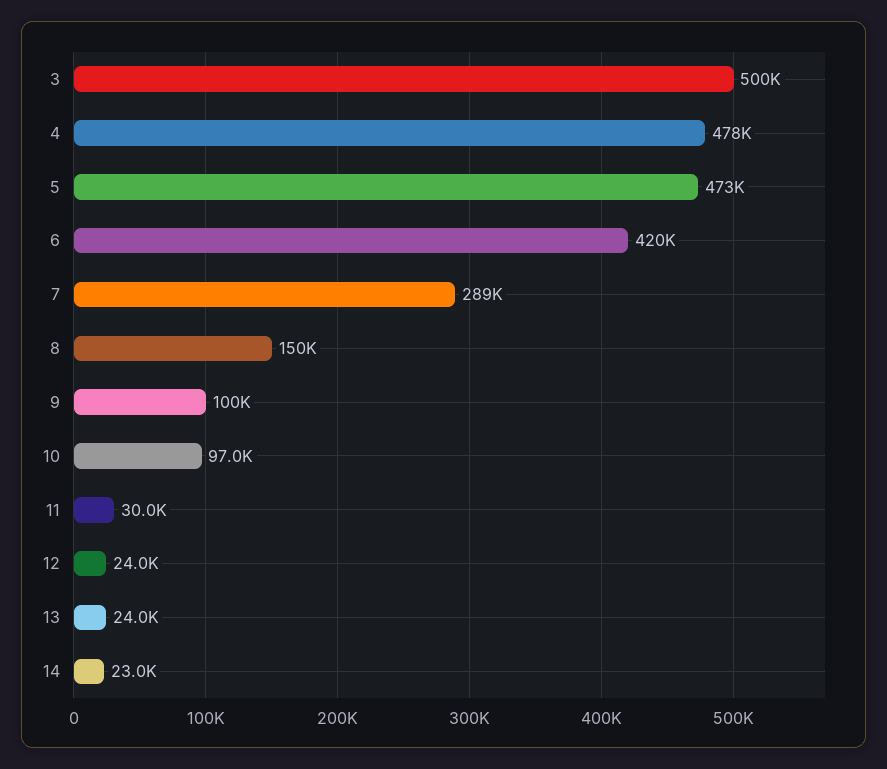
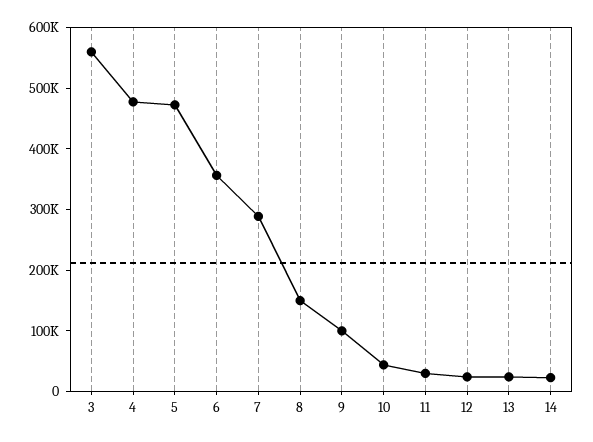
3: 500000 -> 560000
6: 420000 -> 360000
10: 97000 -> 40000

